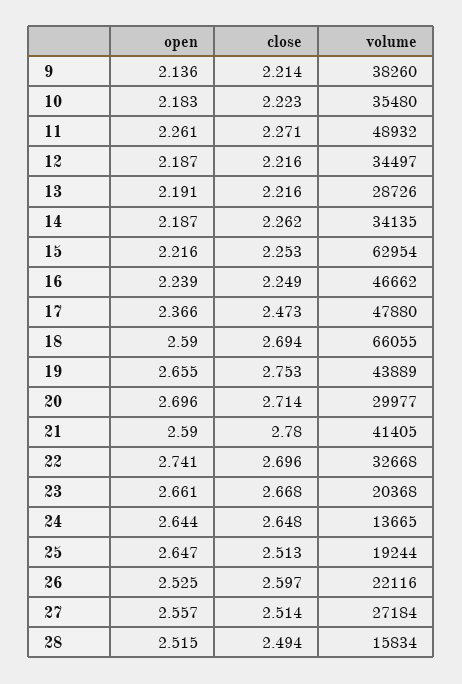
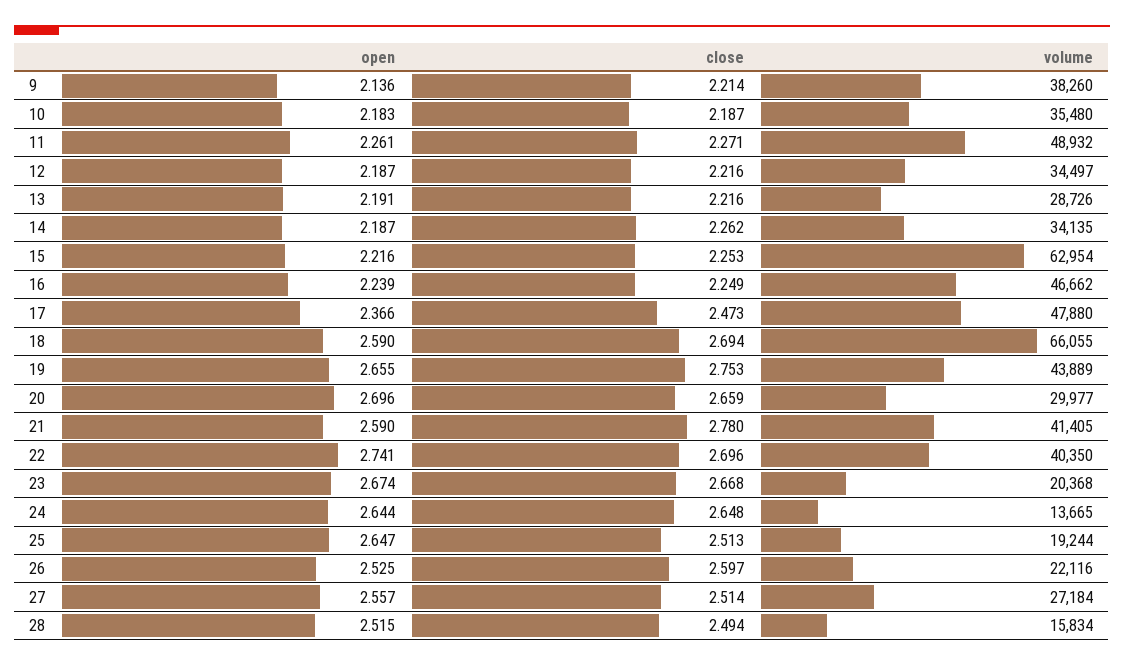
close, 10: 2.223 -> 2.187
close, 20: 2.714 -> 2.659
volume, 22: 32668 -> 40350
open, 23: 2.661 -> 2.674

